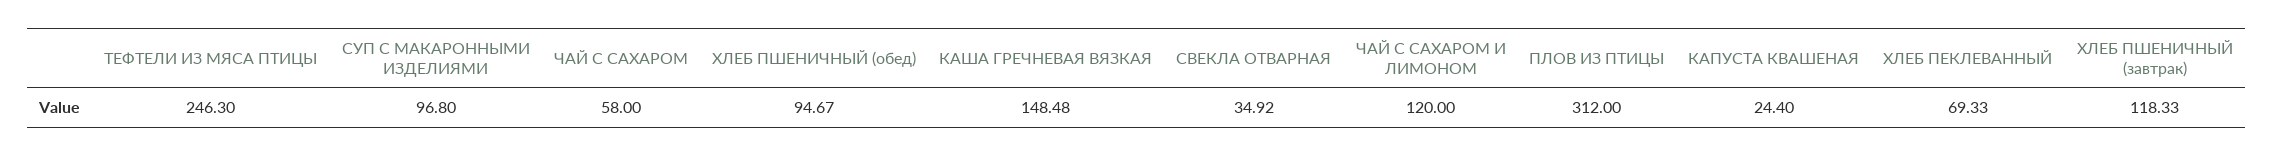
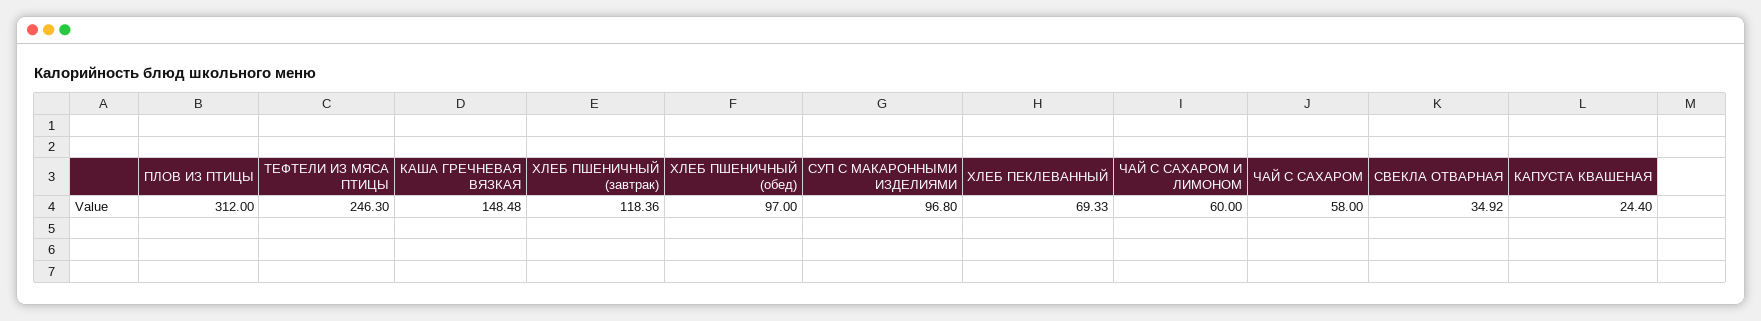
ХЛЕБ ПШЕНИЧНЫЙ (обед): 94.67 -> 97
ЧАЙ С САХАРОМ И ЛИМОНОМ: 120 -> 60
ХЛЕБ ПШЕНИЧНЫЙ (завтрак): 118.33 -> 118.36

